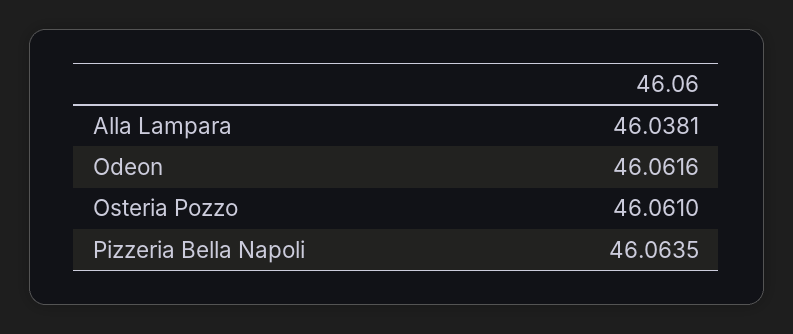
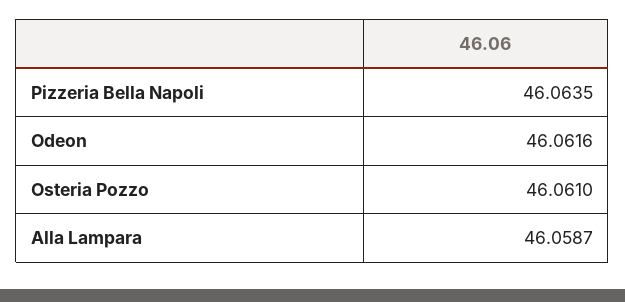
Alla Lampara: 46.0381 -> 46.0587

